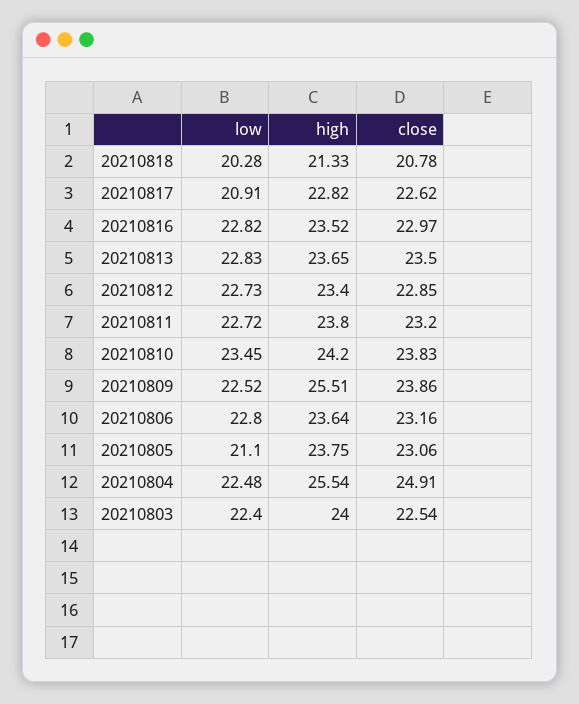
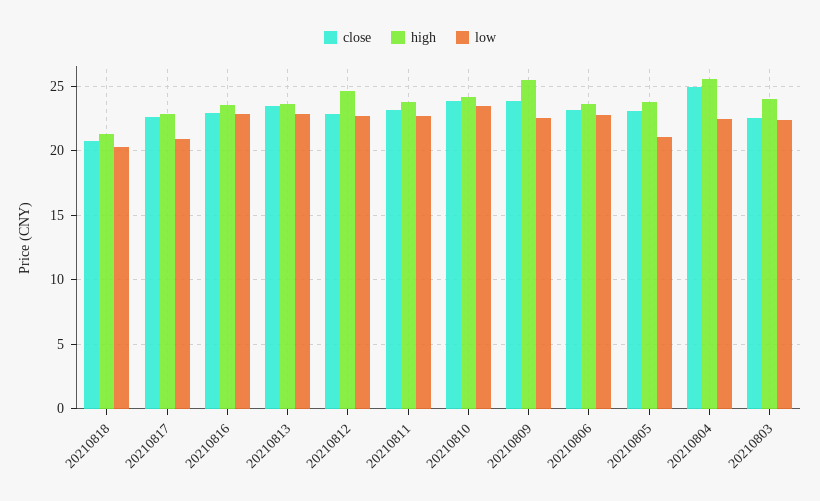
high, 20210812: 23.4 -> 24.5

